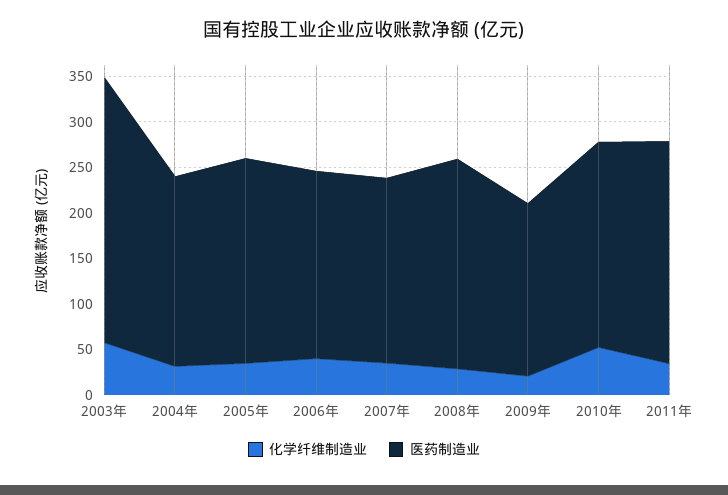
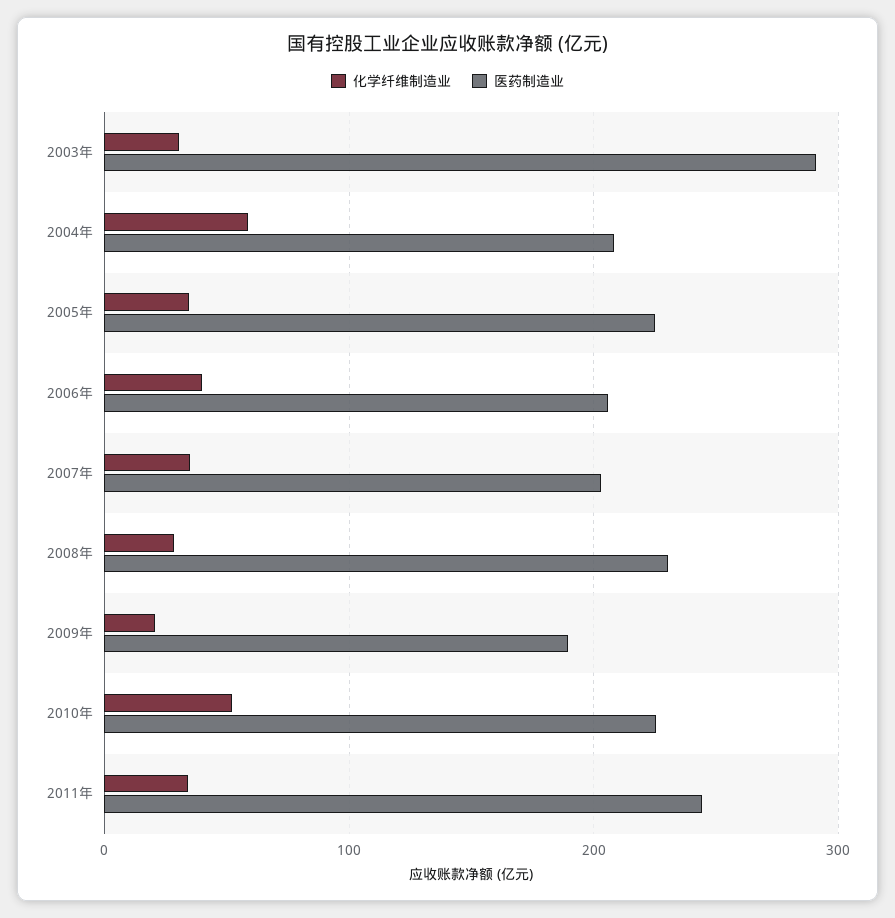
化学纤维制造业, 2003年: 60 -> 30
化学纤维制造业, 2004年: 30 -> 60

